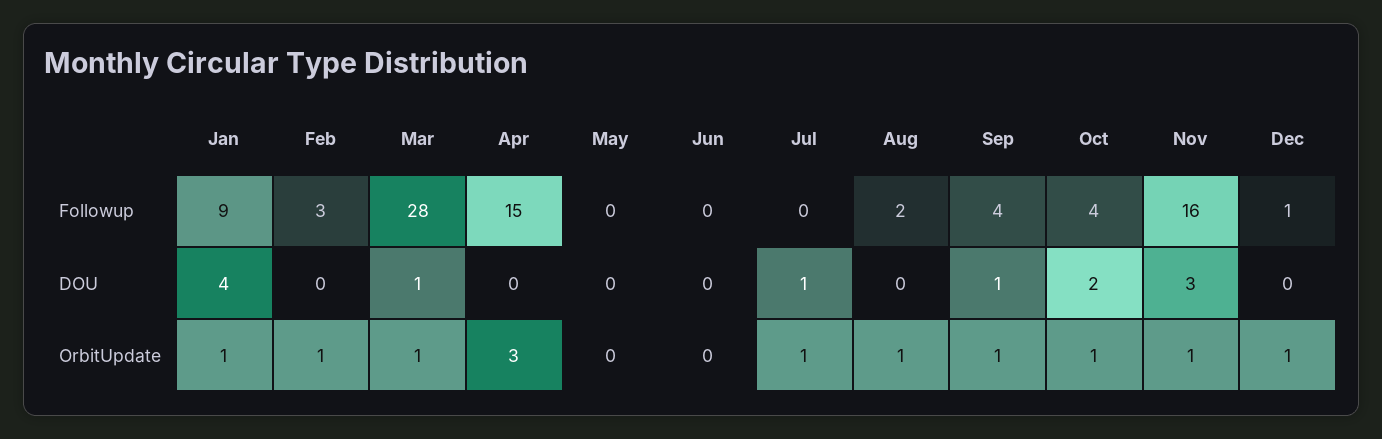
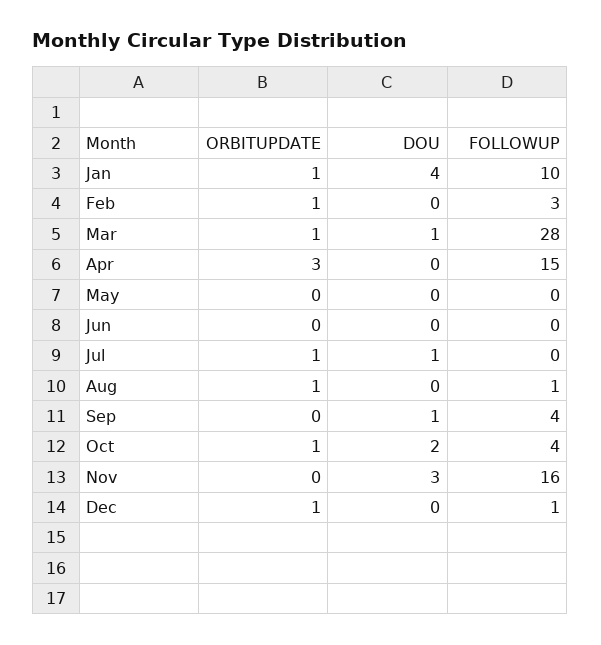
Jan, Followup: 9 -> 10
Aug, Followup: 2 -> 1
Sep, OrbitUpdate: 1 -> 0
Nov, OrbitUpdate: 1 -> 0

